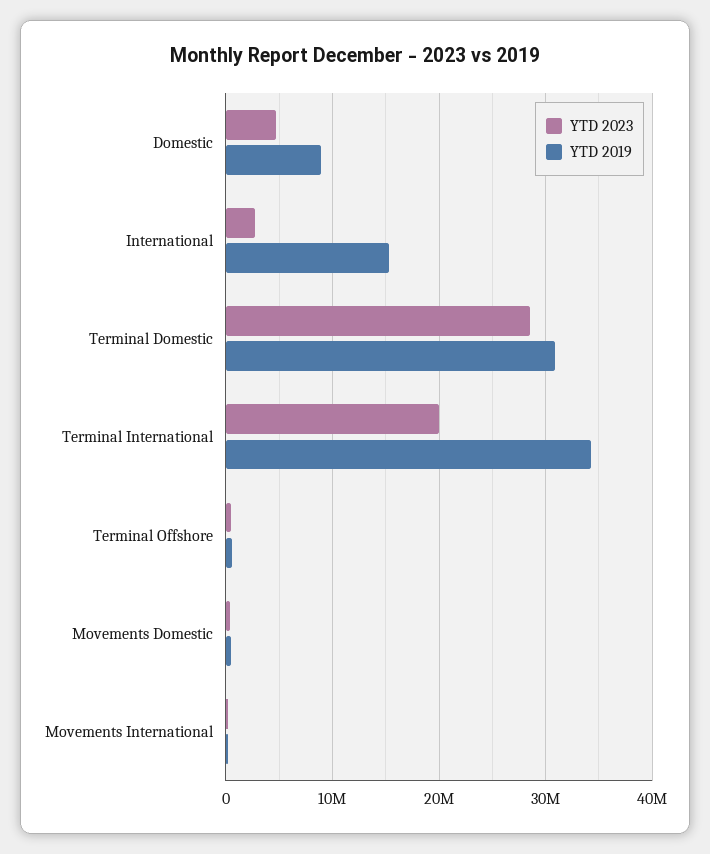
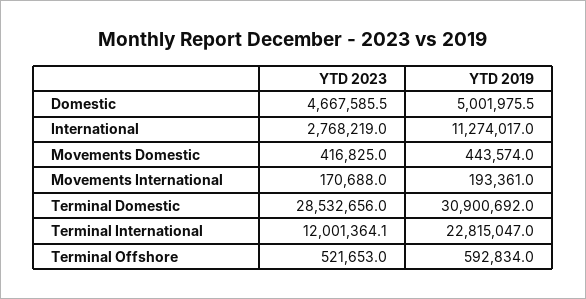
YTD 2019, Domestic: 9000000 -> 5001975.5
YTD 2019, International: 15000000 -> 11274017
YTD 2023, Terminal International: 20000000 -> 12001364.1
YTD 2019, Terminal International: 34000000 -> 22815047

